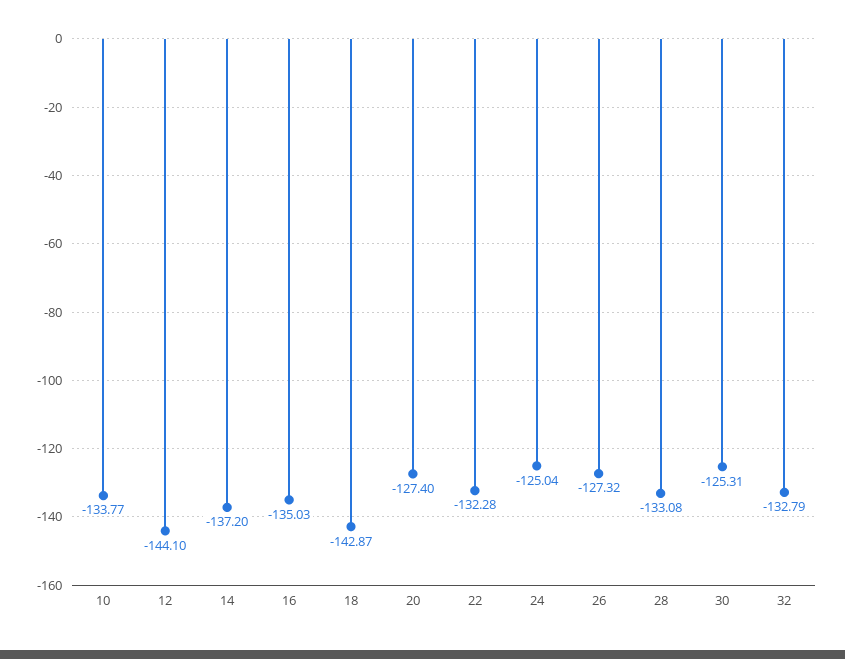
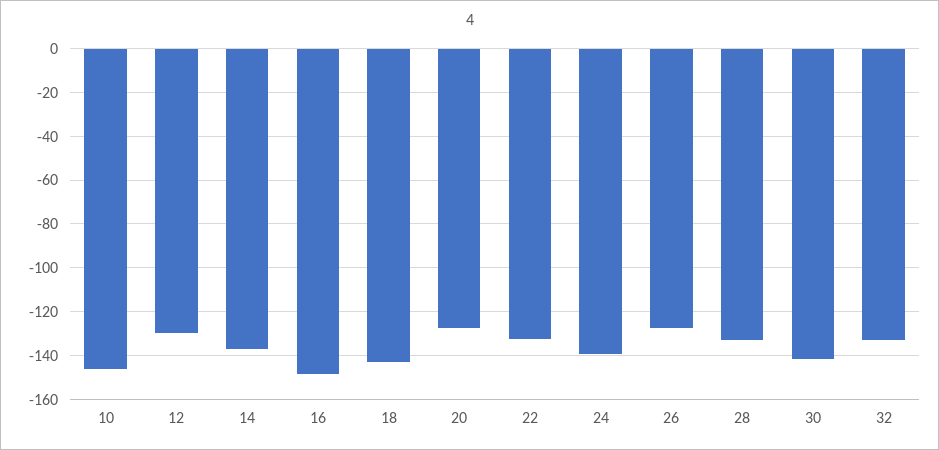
10: -133.77 -> -145
12: -144.1 -> -130
16: -135.03 -> -150
24: -125.04 -> -140
30: -125.31 -> -140

